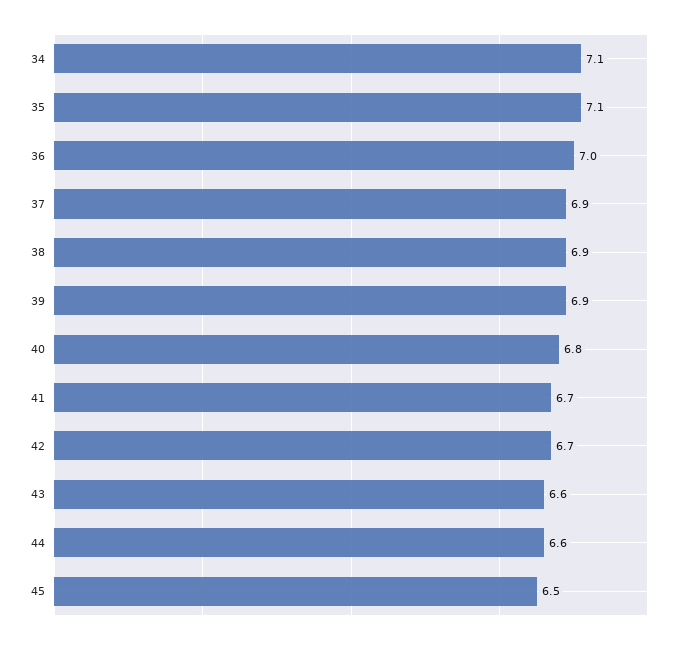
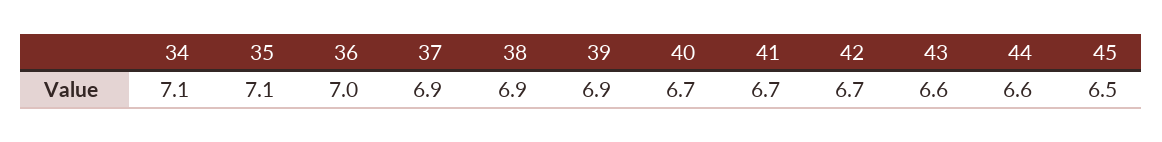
40: 6.8 -> 6.7

